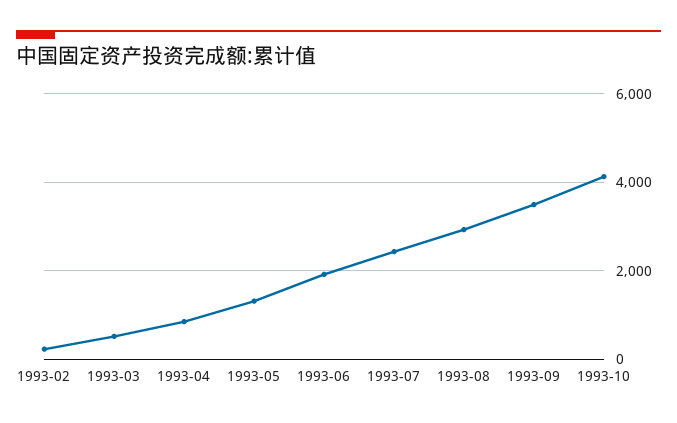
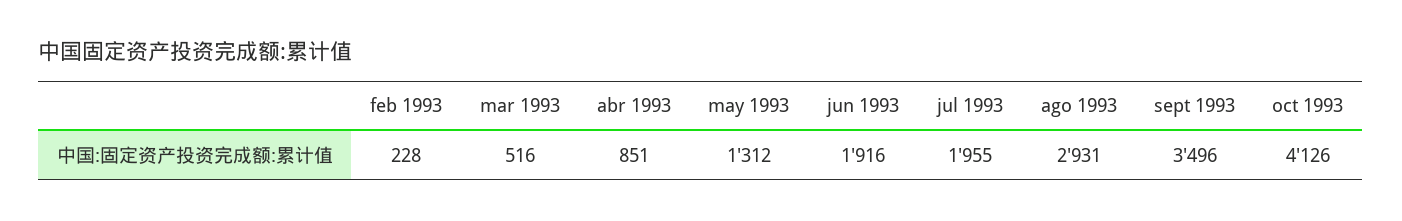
1993-07: 2400 -> 1955

